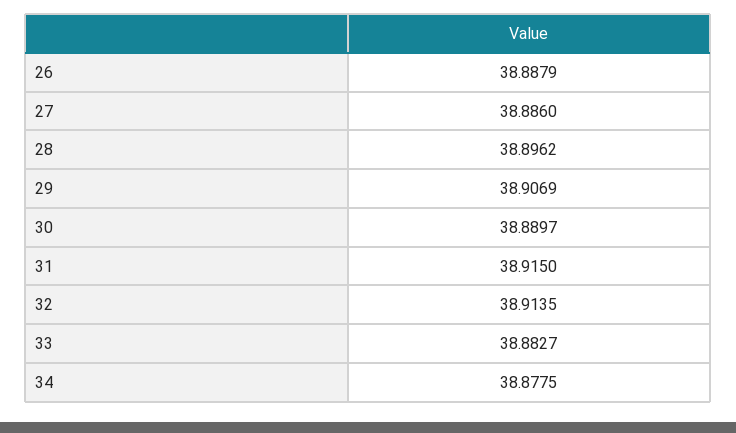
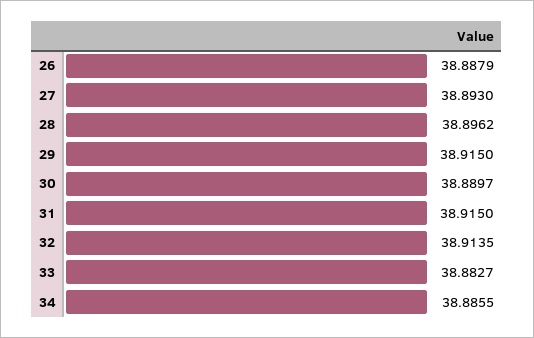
27: 38.886 -> 38.893
29: 38.9069 -> 38.915
34: 38.8775 -> 38.8855

